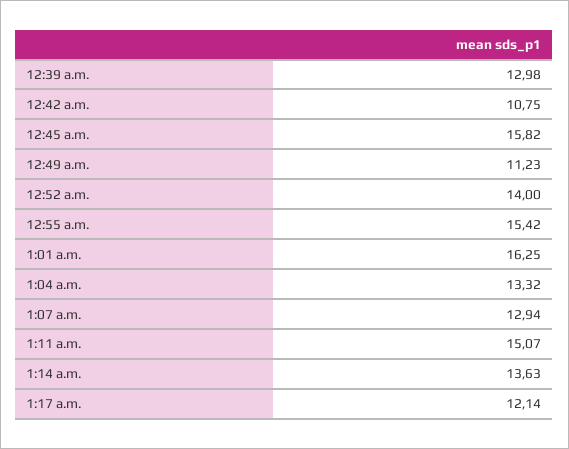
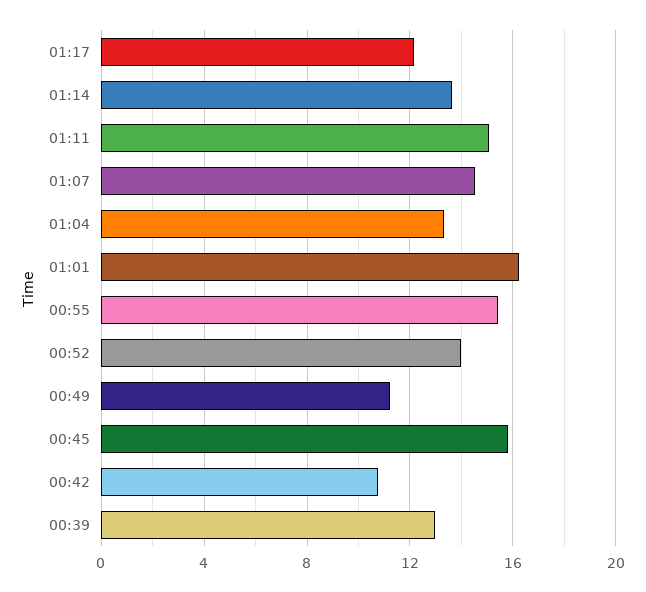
1:07 a.m.: 12.94 -> 14.5

